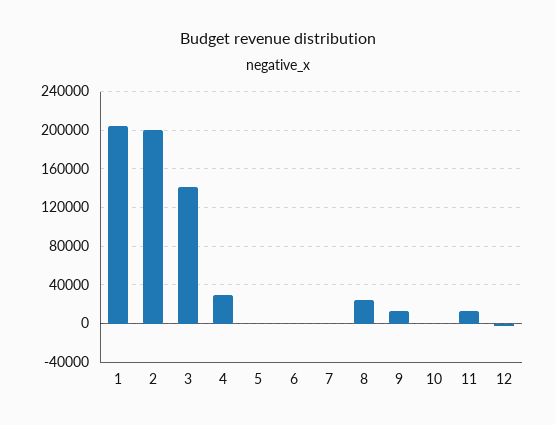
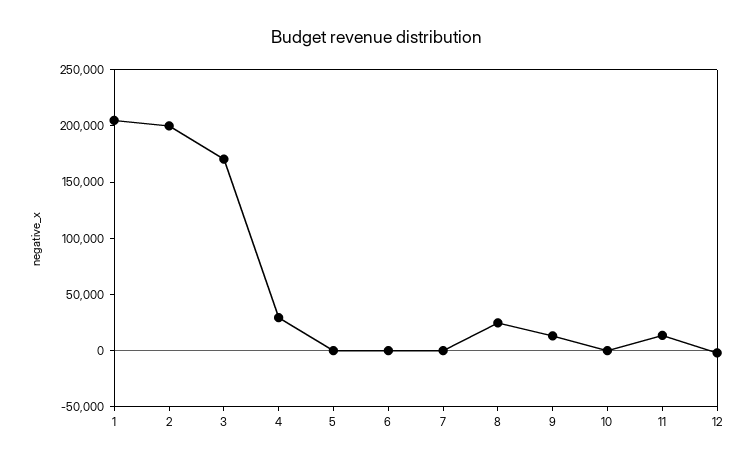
3: 140000 -> 170000

